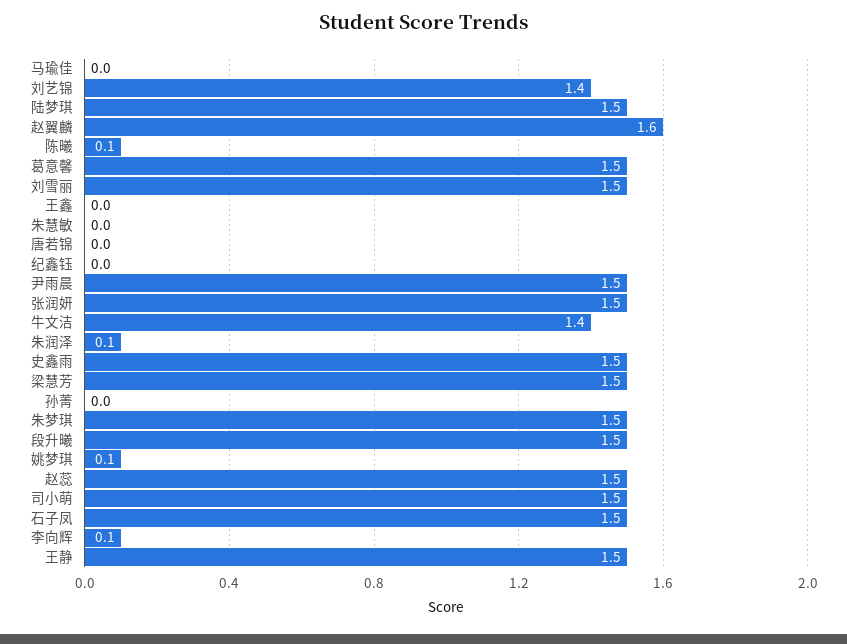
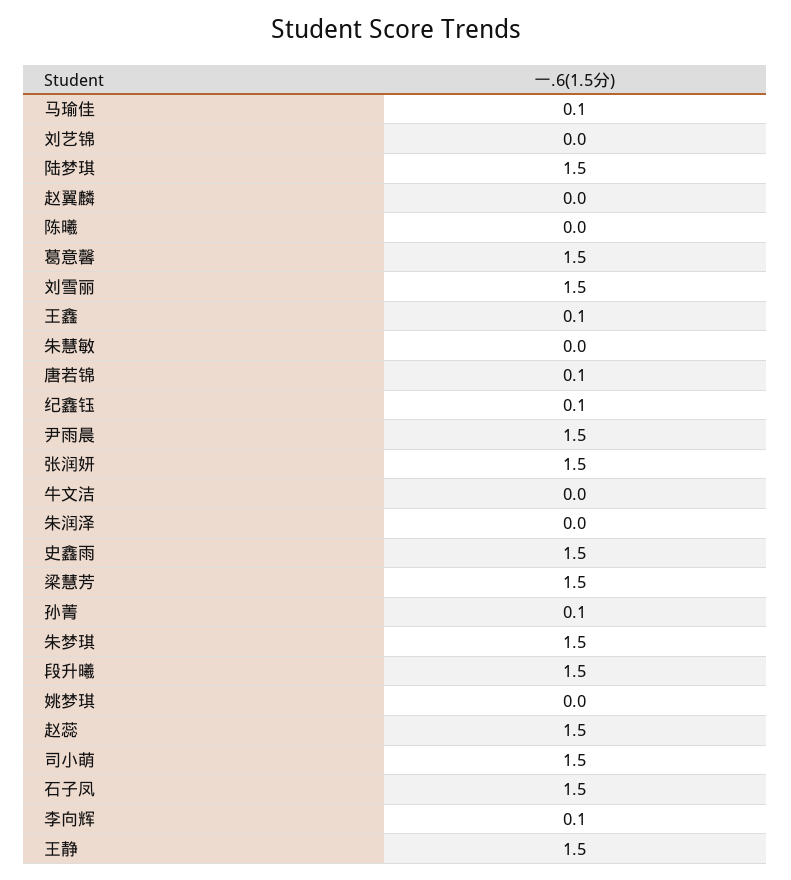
马瑜佳: 0 -> 0.1
刘艺锦: 1.4 -> 0
赵翼麟: 1.6 -> 0
陈曦: 0.1 -> 0
王鑫: 0 -> 0.1
唐若锦: 0 -> 0.1
纪鑫钰: 0 -> 0.1
牛文洁: 1.4 -> 0
朱润泽: 0.1 -> 0
孙菁: 0 -> 0.1
姚梦琪: 0.1 -> 0

